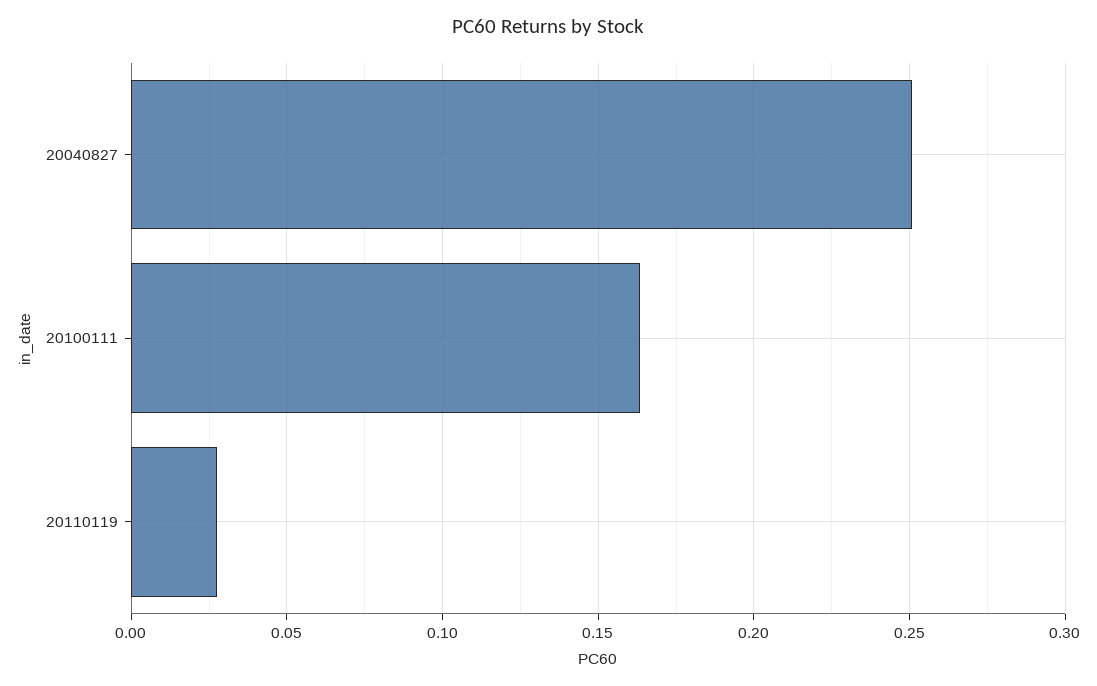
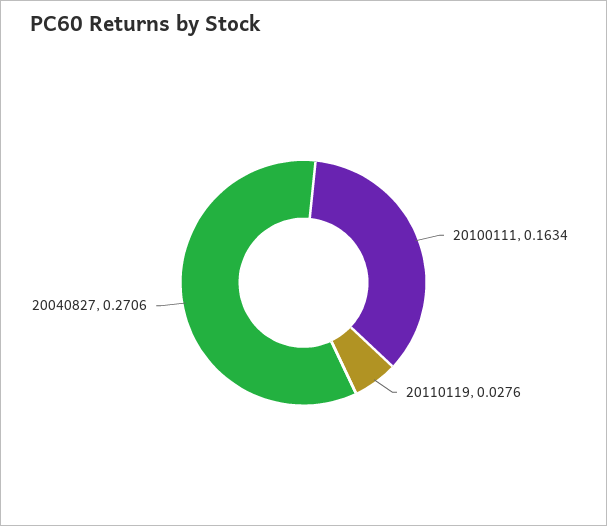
20040827: 0.25 -> 0.2706

